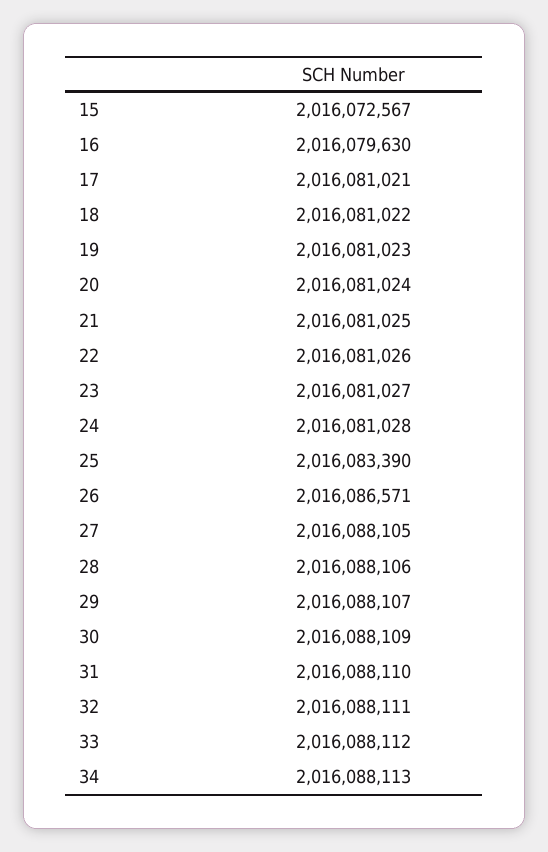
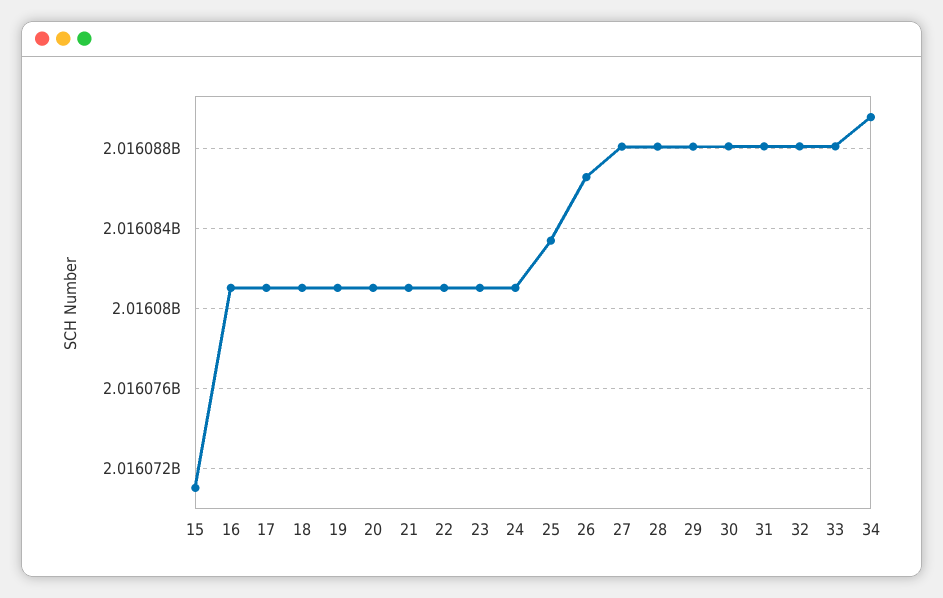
15: 2016072567 -> 2016071000
16: 2016079630 -> 2016081000
34: 2016088113 -> 2016089500

